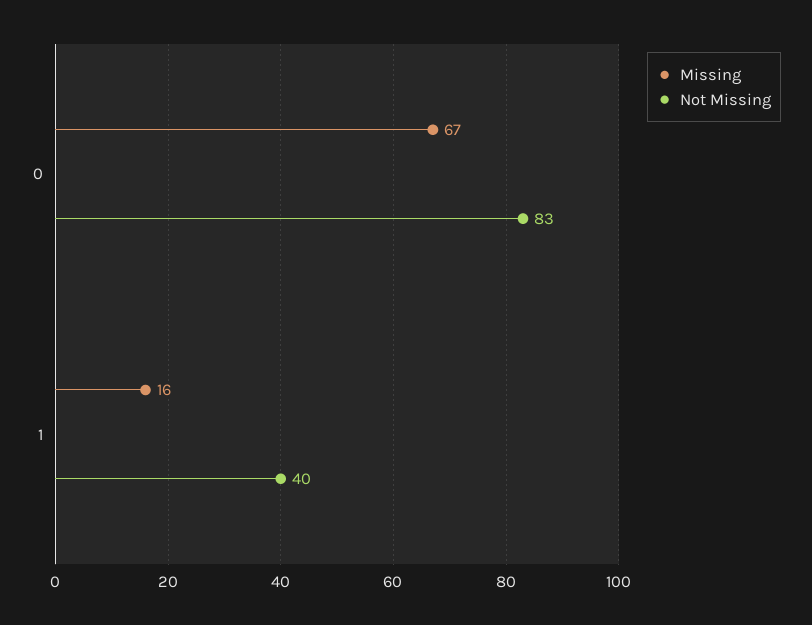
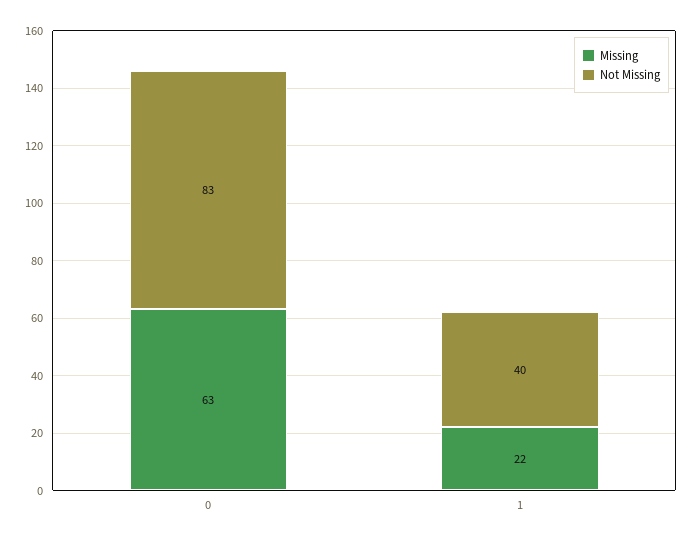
Missing, 0: 67 -> 63
Missing, 1: 16 -> 22

